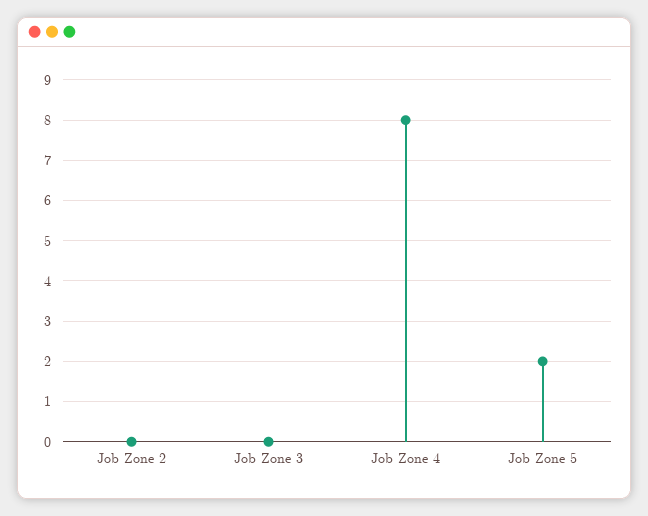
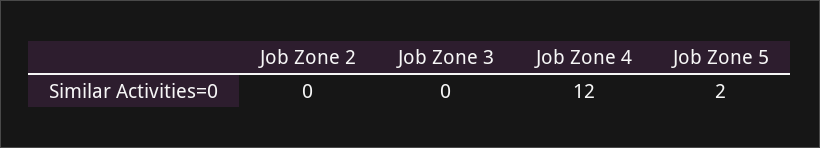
Job Zone 4: 8 -> 12

